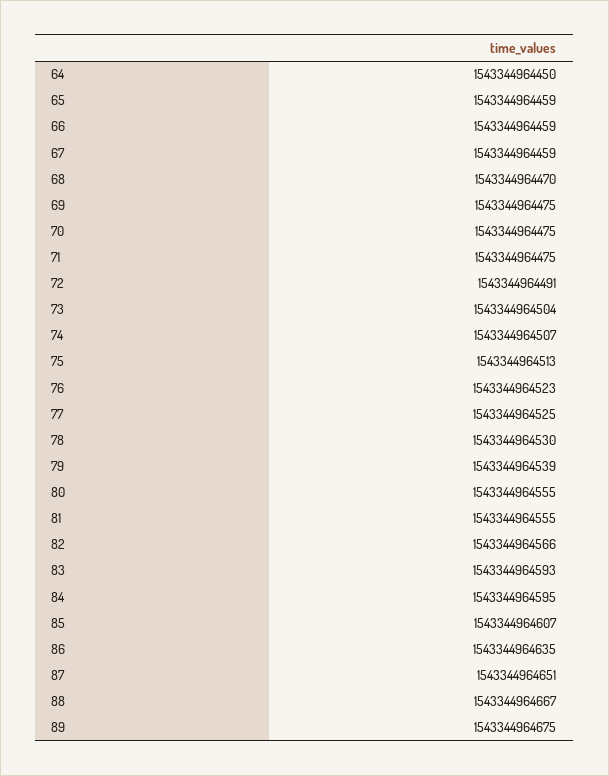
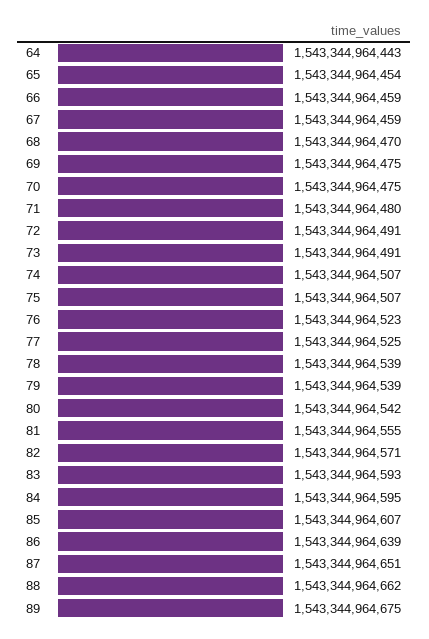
64: 1543344964450 -> 1543344964443
65: 1543344964459 -> 1543344964454
71: 1543344964475 -> 1543344964480
73: 1543344964504 -> 1543344964491
75: 1543344964513 -> 1543344964507
78: 1543344964530 -> 1543344964539
80: 1543344964555 -> 1543344964542
82: 1543344964566 -> 1543344964571
86: 1543344964635 -> 1543344964639
88: 1543344964667 -> 1543344964662

